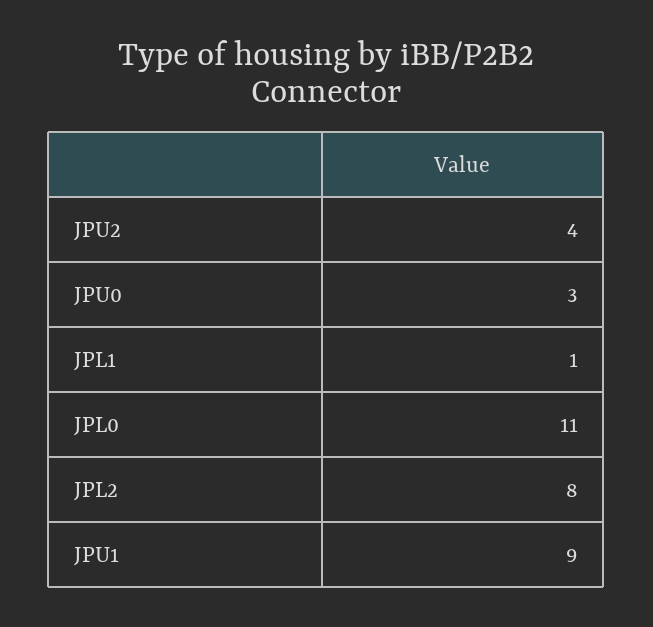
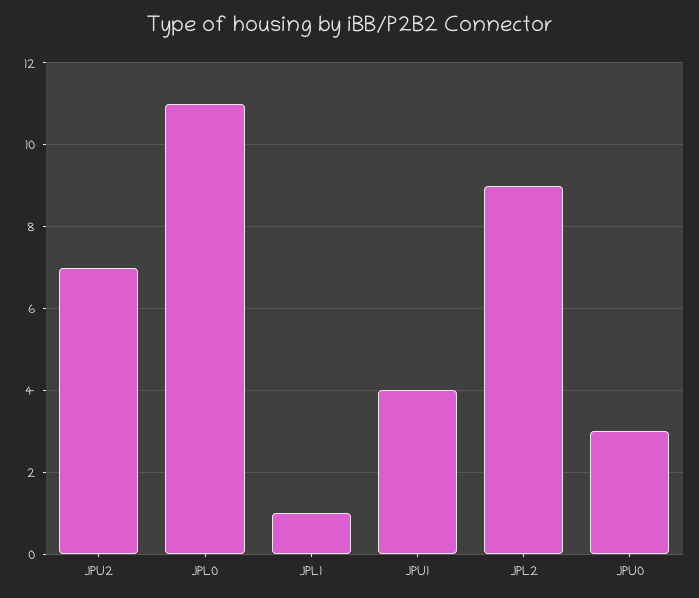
JPU2: 4 -> 7
JPL2: 8 -> 9
JPU1: 9 -> 4

